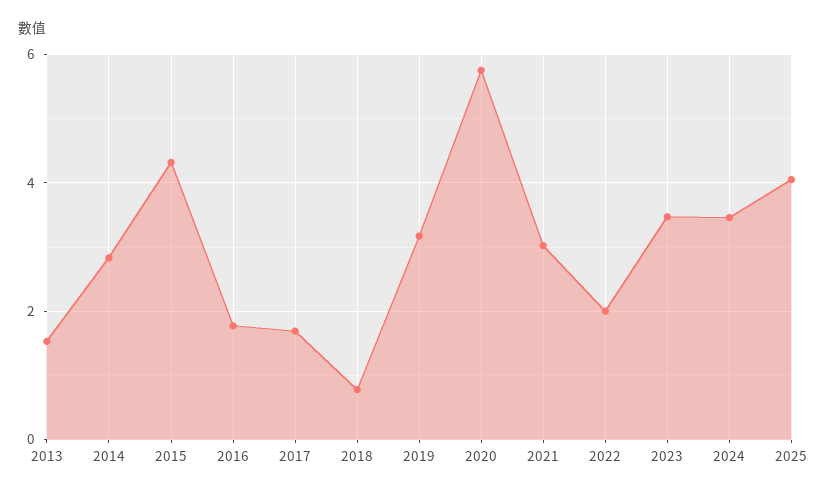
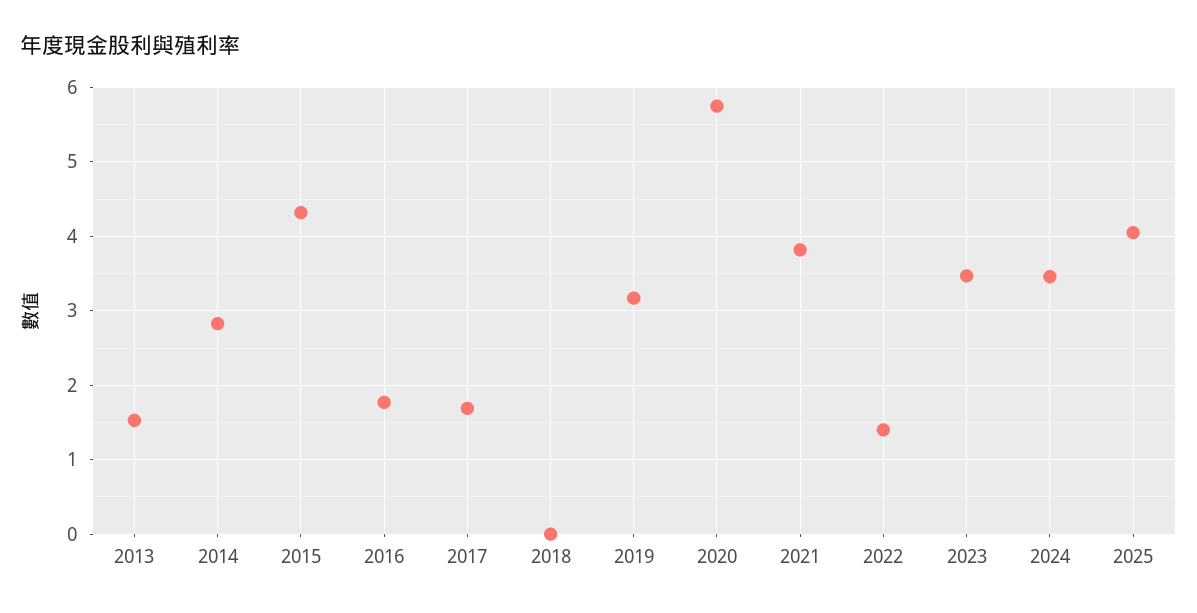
2018: 0.8 -> 0
2021: 3 -> 3.8
2022: 2 -> 1.4

